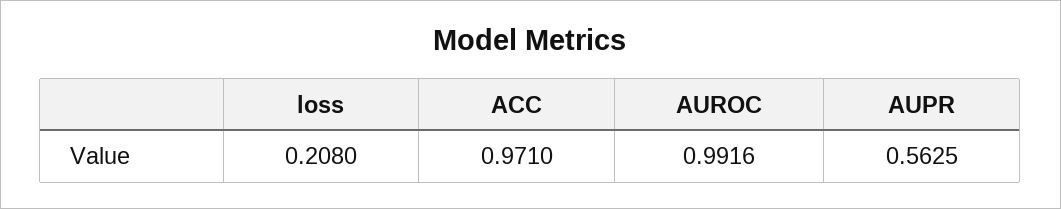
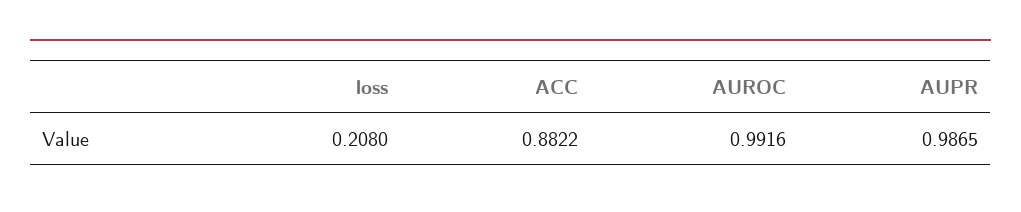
ACC: 0.971 -> 0.8822
AUPR: 0.5625 -> 0.9865

